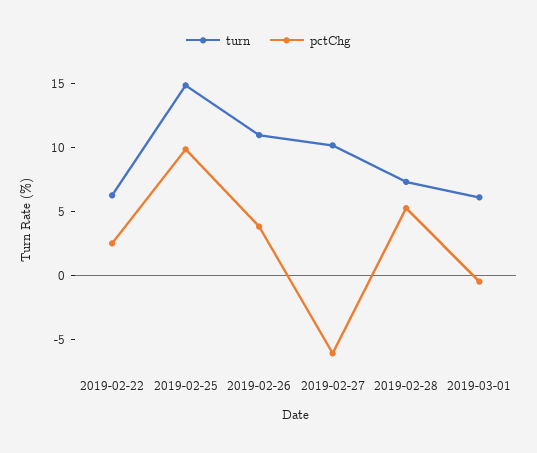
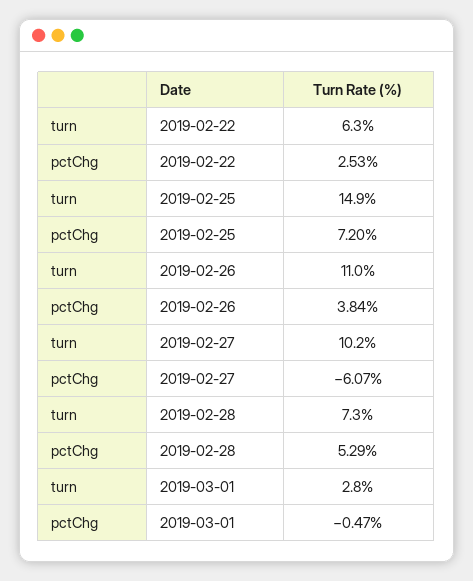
pctChg, 2019-02-25: 10 -> 7.2
turn, 2019-03-01: 6 -> 2.8

